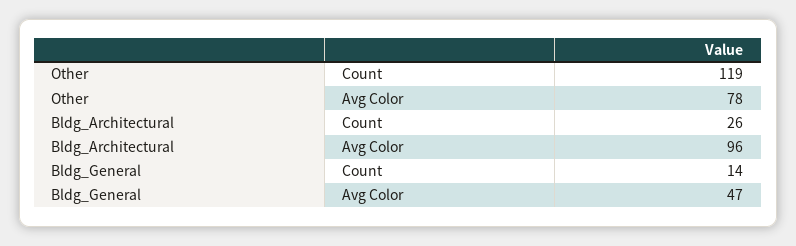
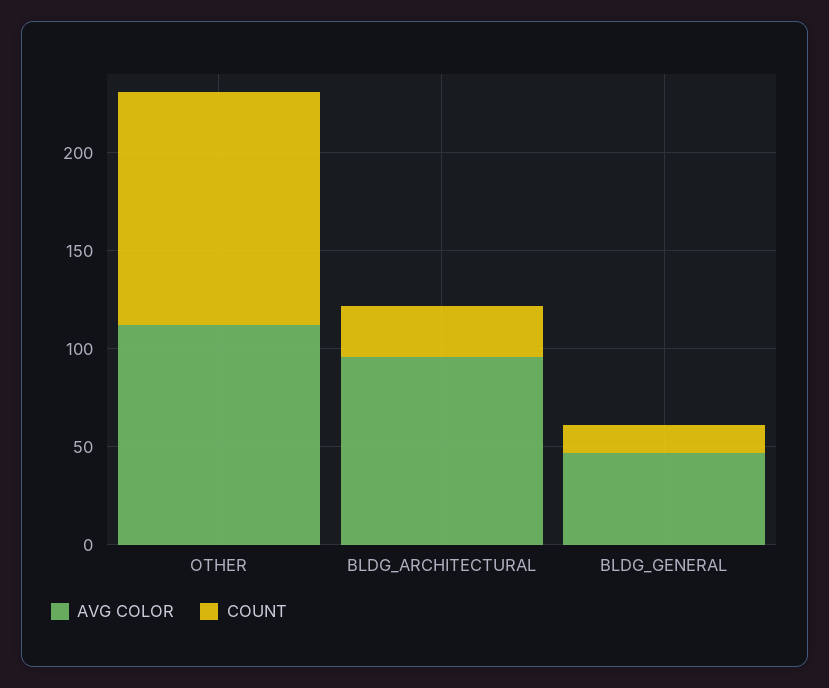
Avg Color, Other: 78 -> 110

